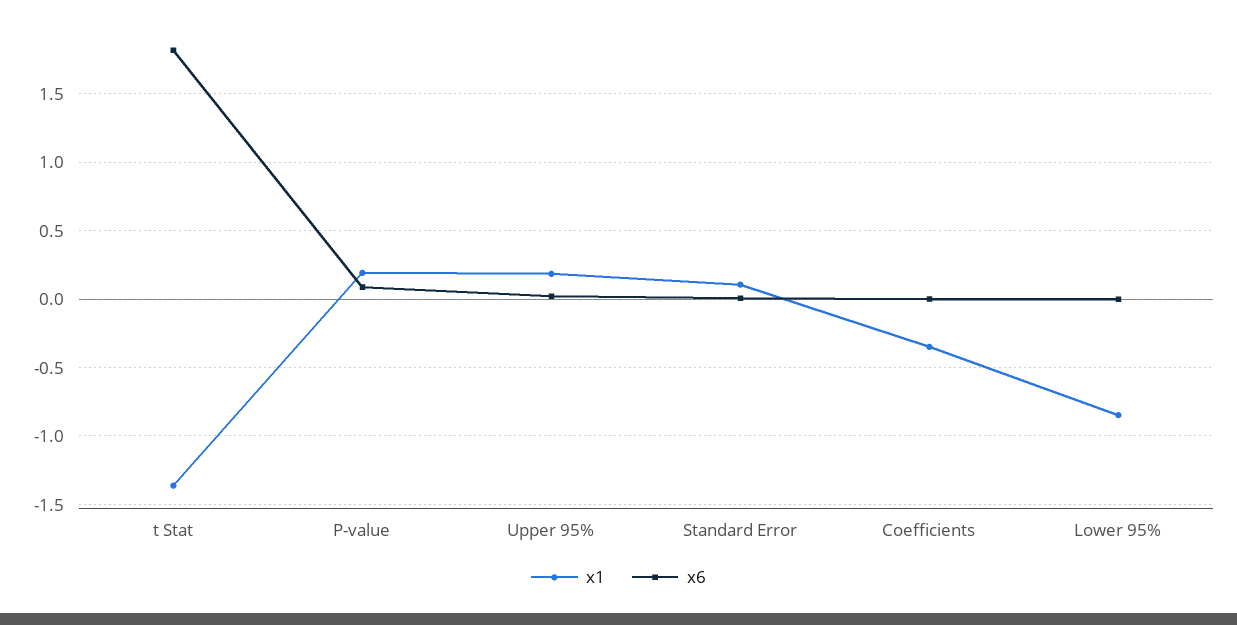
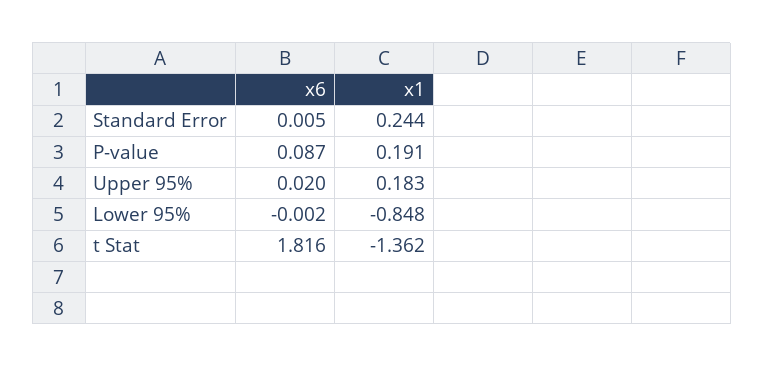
x1, Standard Error: 0.1 -> 0.244
x1, Coefficients: -0.35 -> none
x6, Coefficients: 0 -> none

